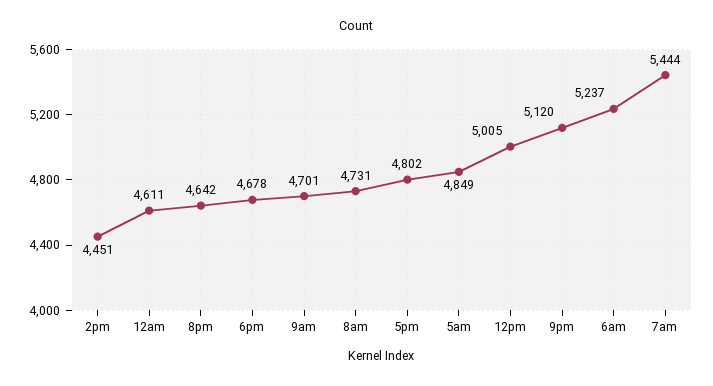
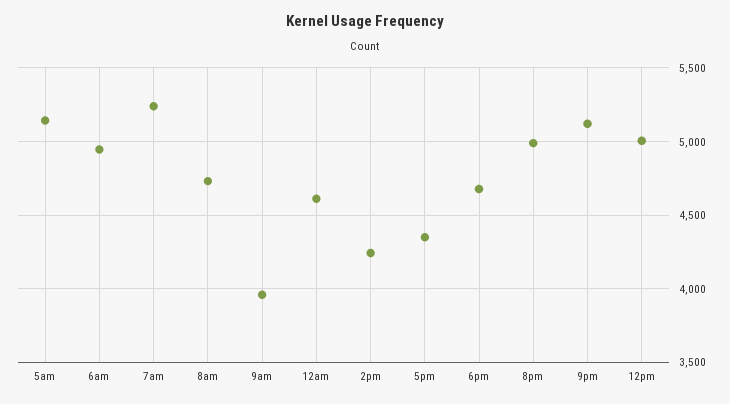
2pm: 4451 -> 4250
8pm: 4642 -> 5000
9am: 4701 -> 3950
5pm: 4802 -> 4350
5am: 4849 -> 5150
6am: 5237 -> 4950
7am: 5444 -> 5250

